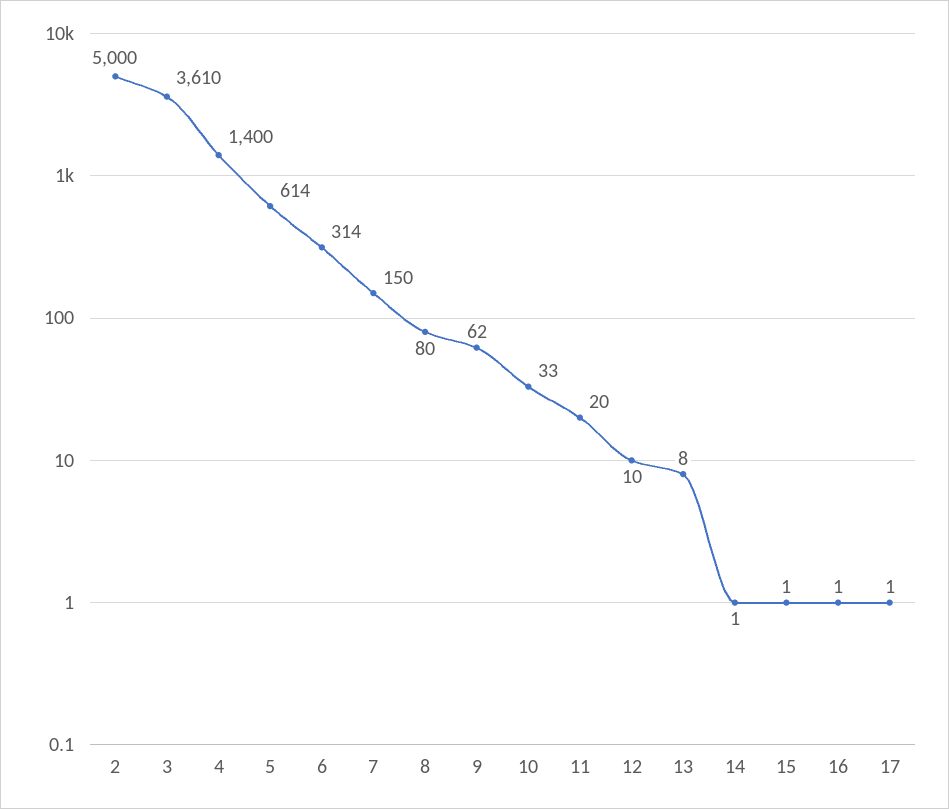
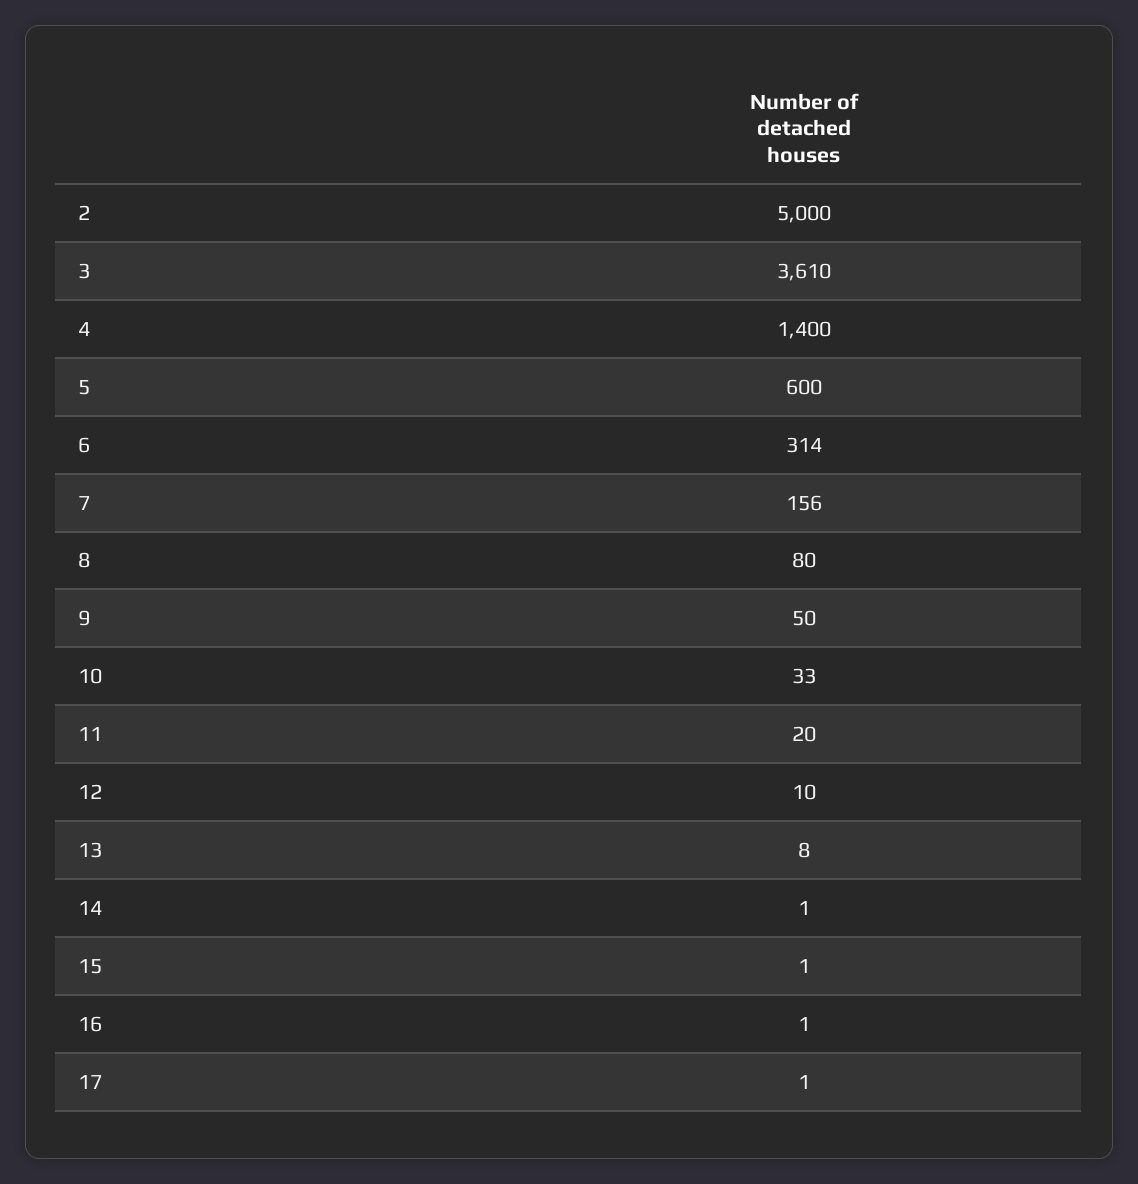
5: 614 -> 600
7: 150 -> 156
9: 62 -> 50

